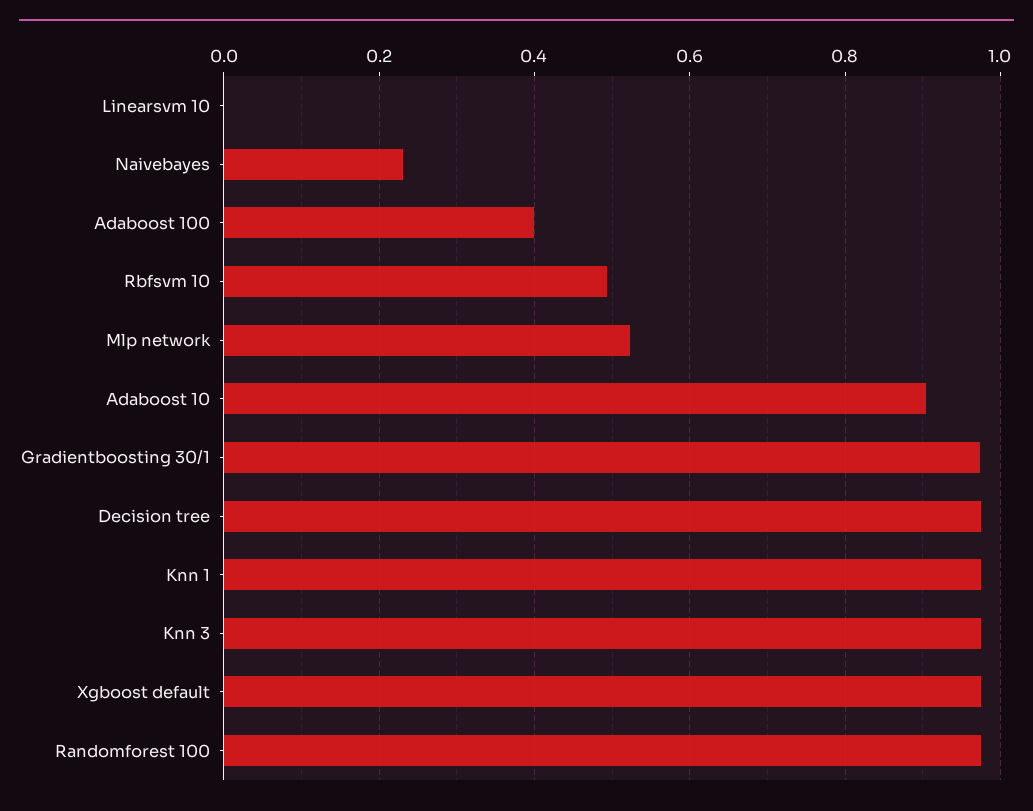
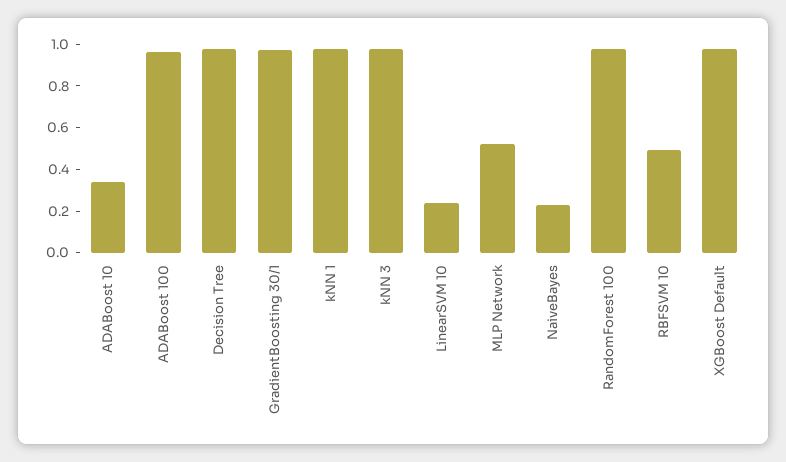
Linearsvm 10: 0 -> 0.25
Adaboost 100: 0.4 -> 0.95
Adaboost 10: 0.9 -> 0.35

